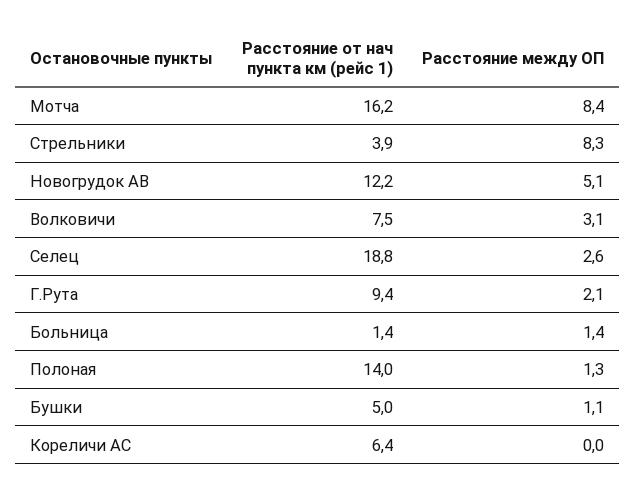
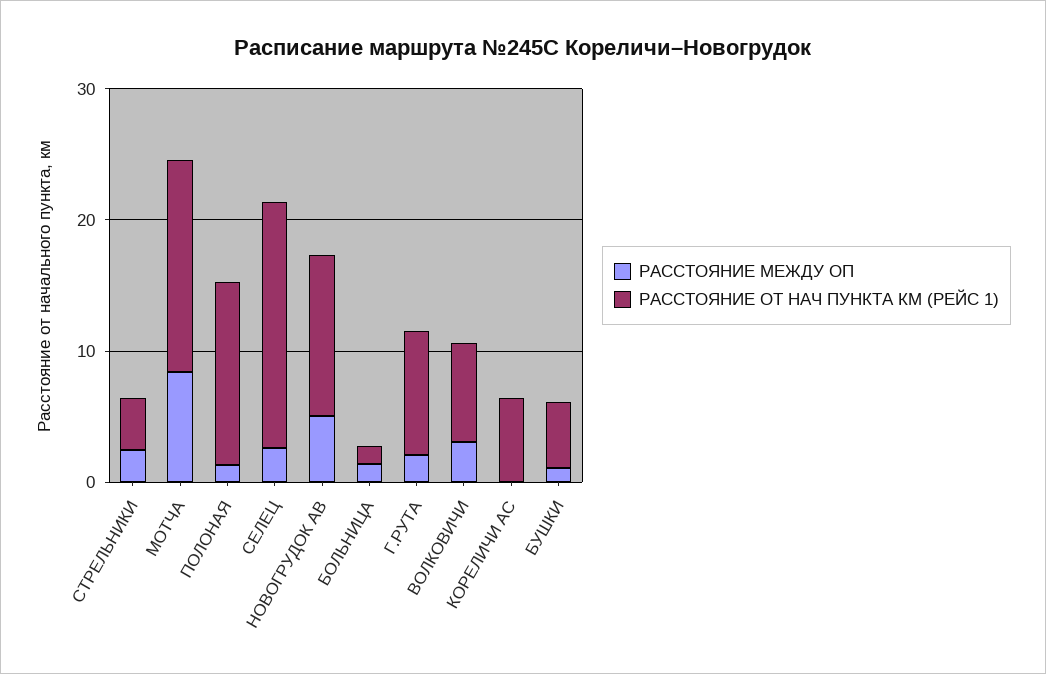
Расстояние между ОП, Стрельники: 8.3 -> 2

